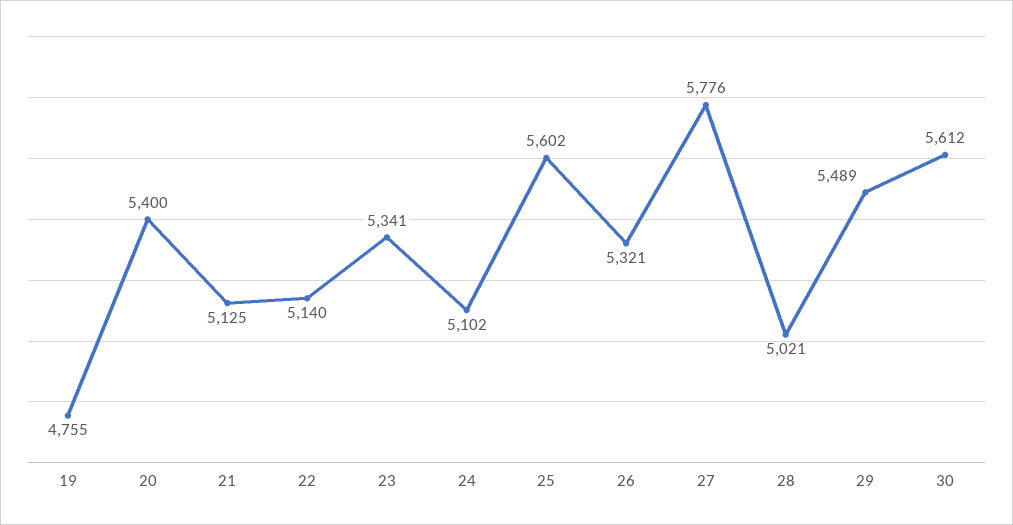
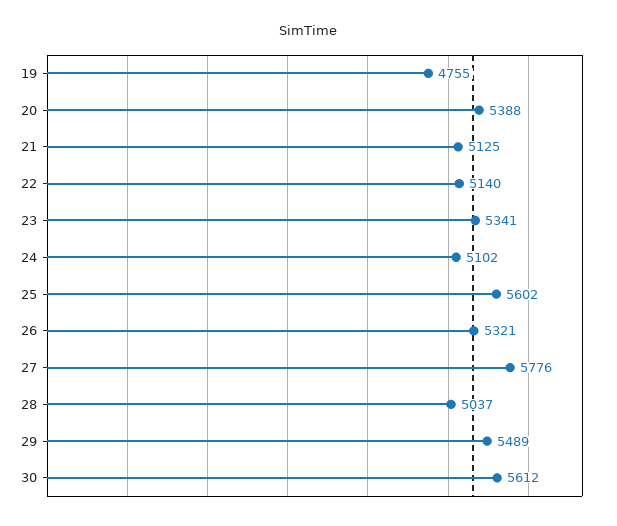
20: 5400 -> 5388
28: 5021 -> 5037

